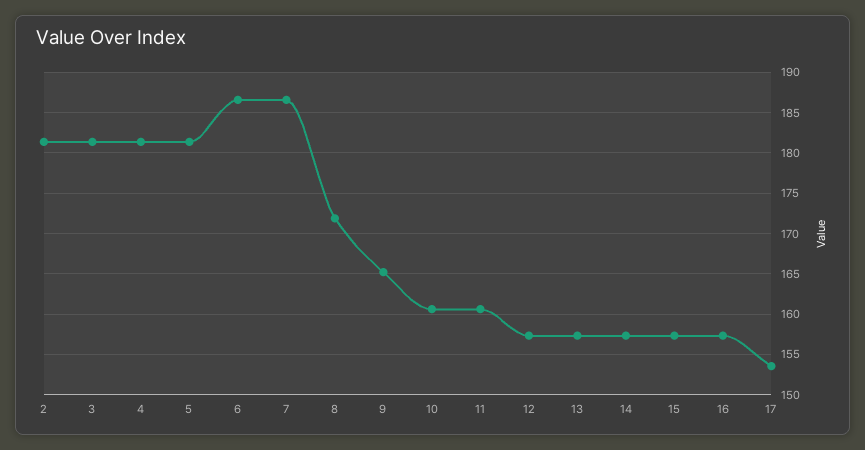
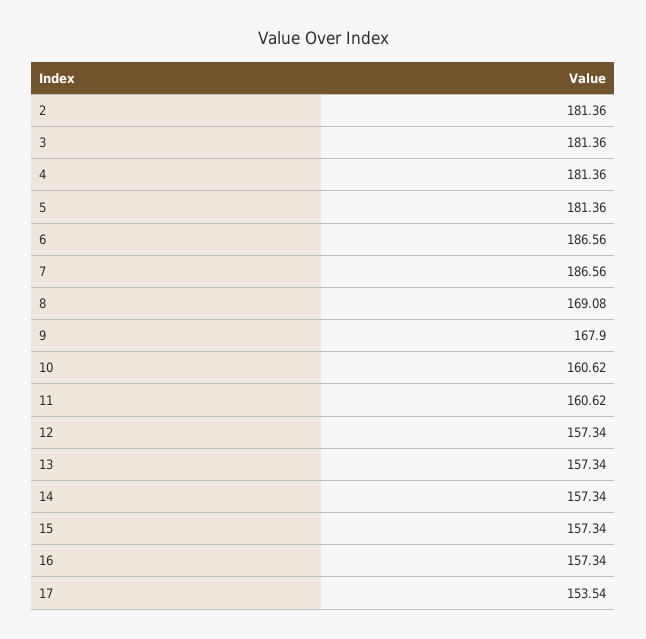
8: 172 -> 169.08
9: 165 -> 167.9

